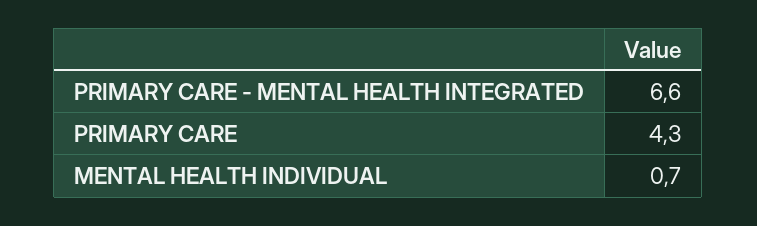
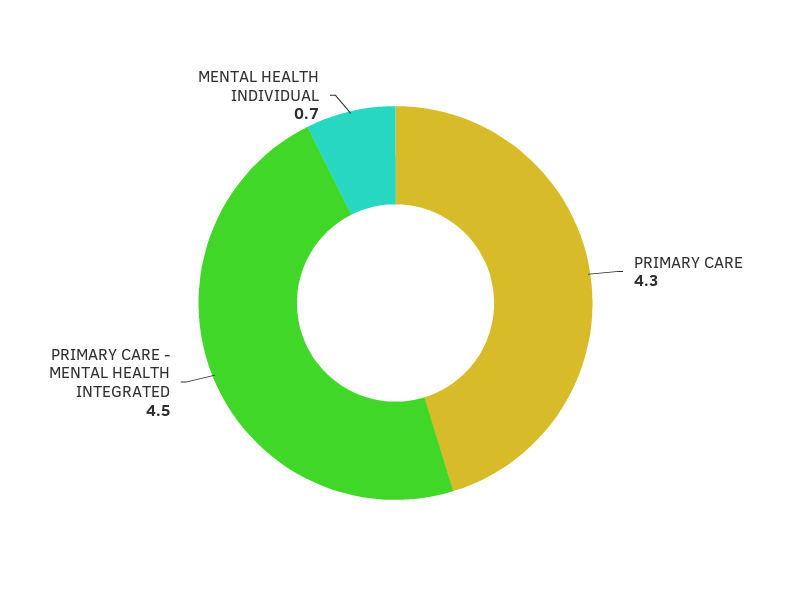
PRIMARY CARE - MENTAL HEALTH INTEGRATED: 6.6 -> 4.5

